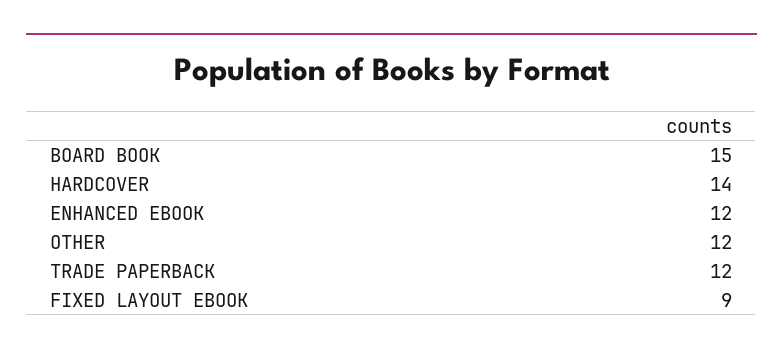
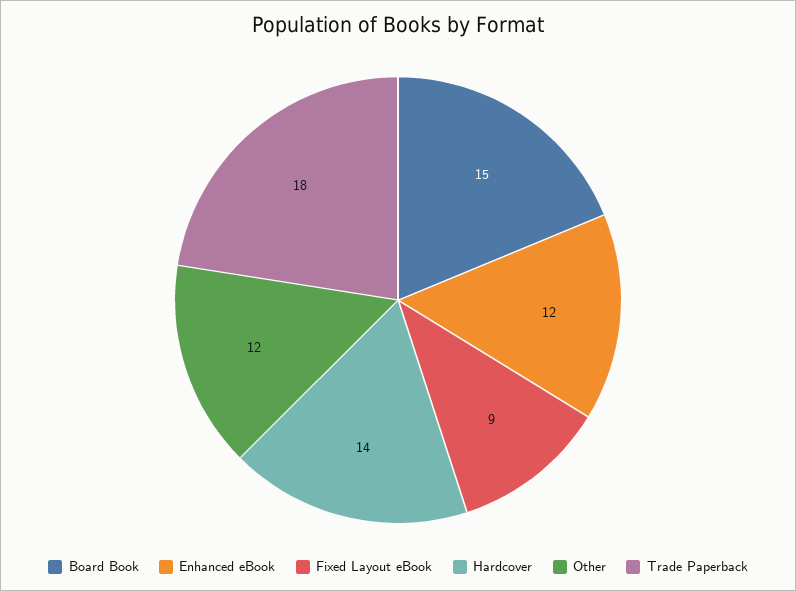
TRADE PAPERBACK: 12 -> 18

